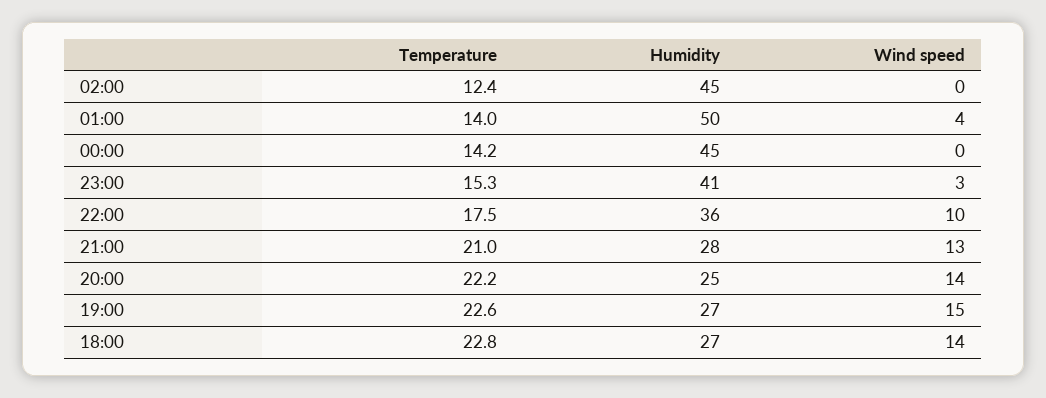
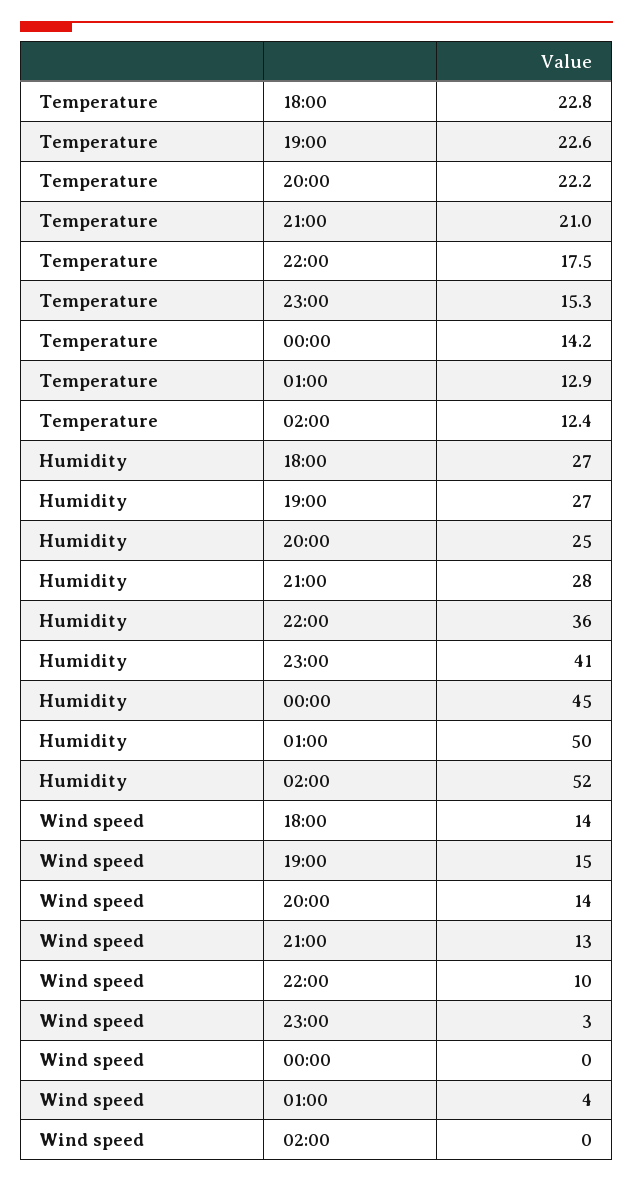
Humidity, 02:00: 45 -> 52
Temperature, 01:00: 14 -> 12.9

